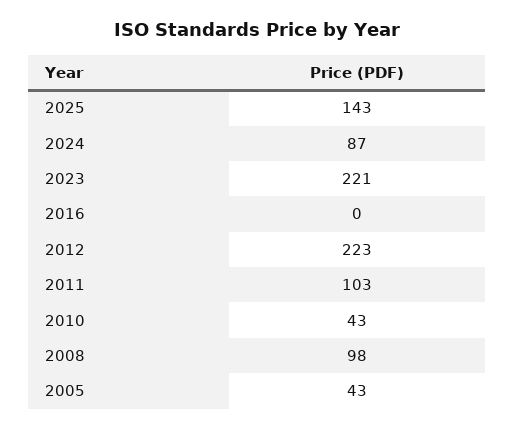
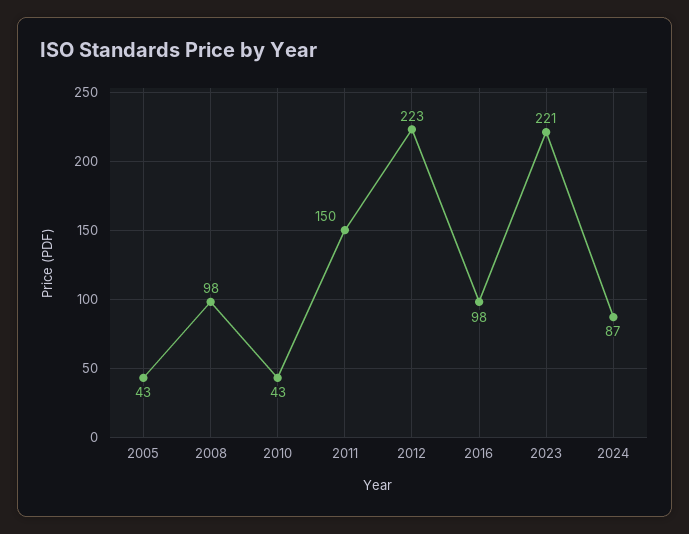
2025: 143 -> none
2016: 0 -> 98
2011: 103 -> 150

